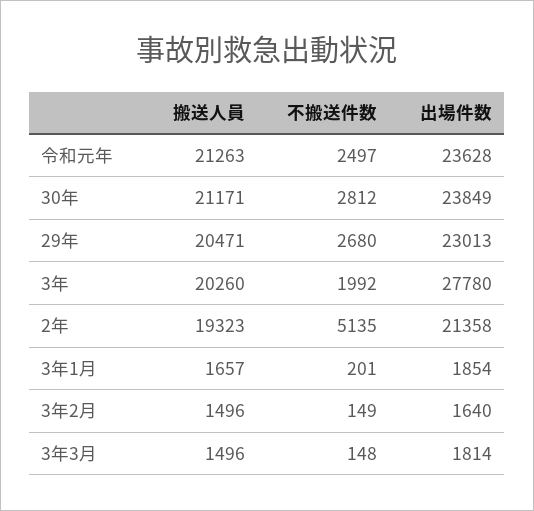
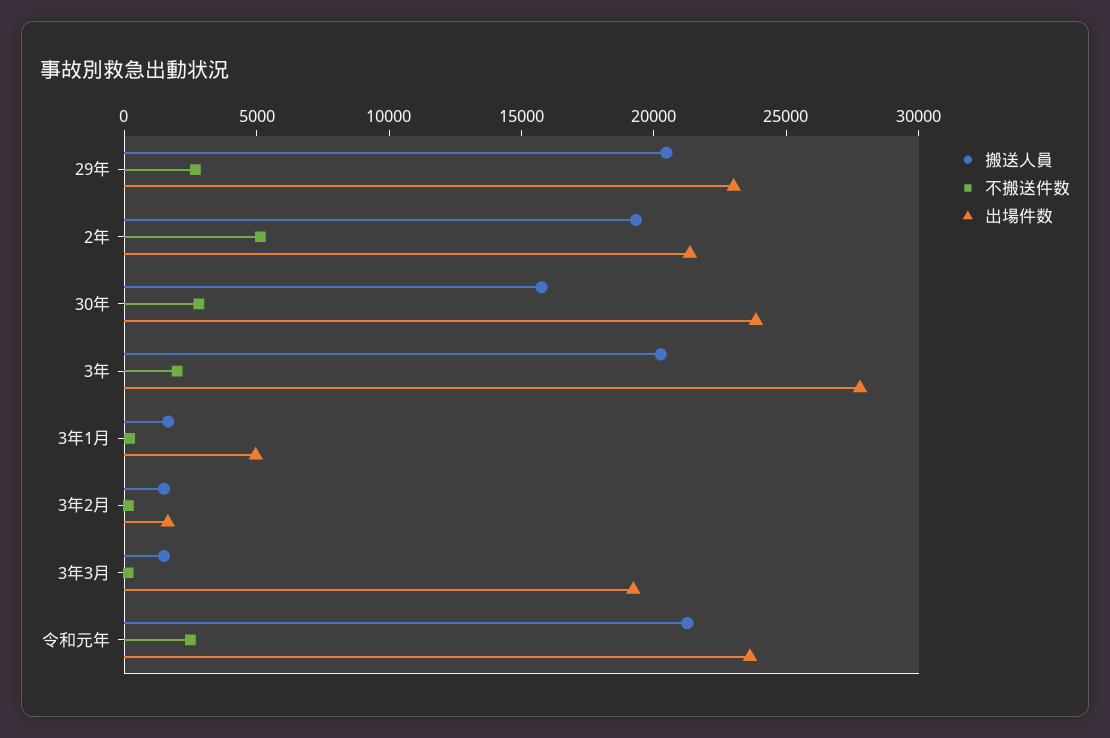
搬送人員, 30年: 21171 -> 16000
出場件数, 3年1月: 1854 -> 5000
出場件数, 3年3月: 1814 -> 19000

